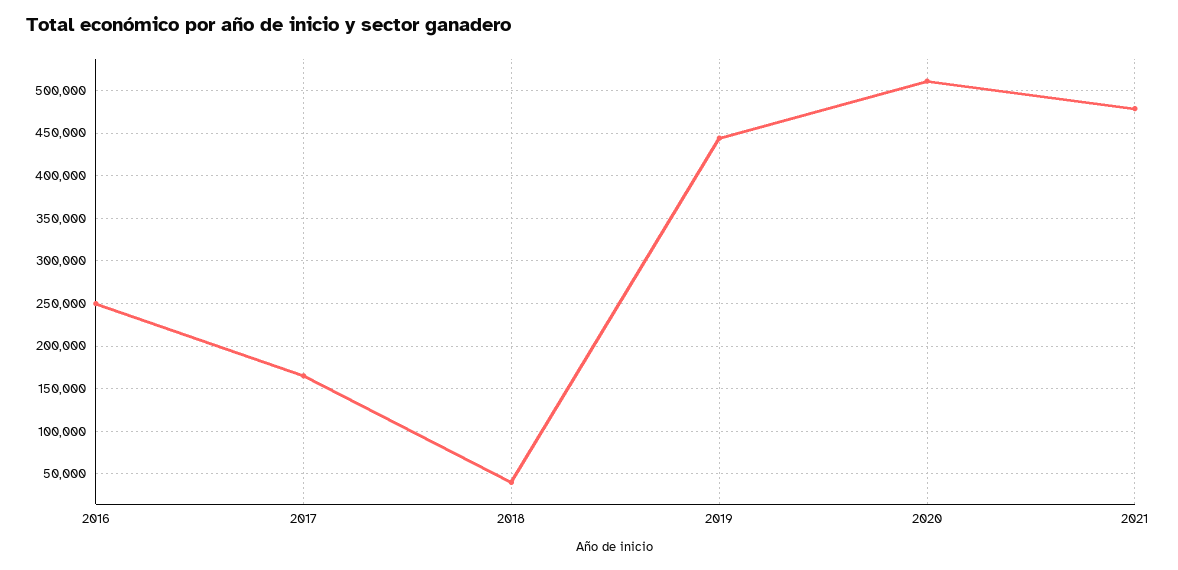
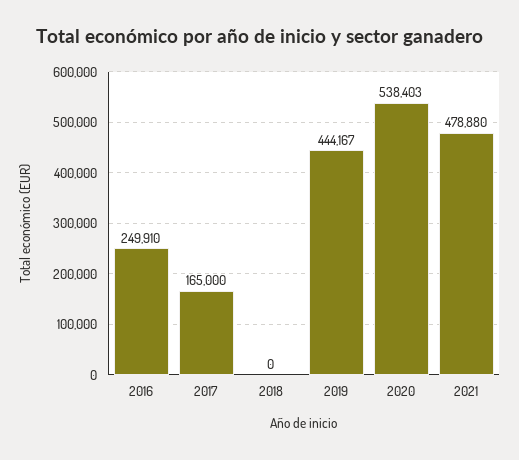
2018: 40000 -> 0
2020: 510000 -> 538403

